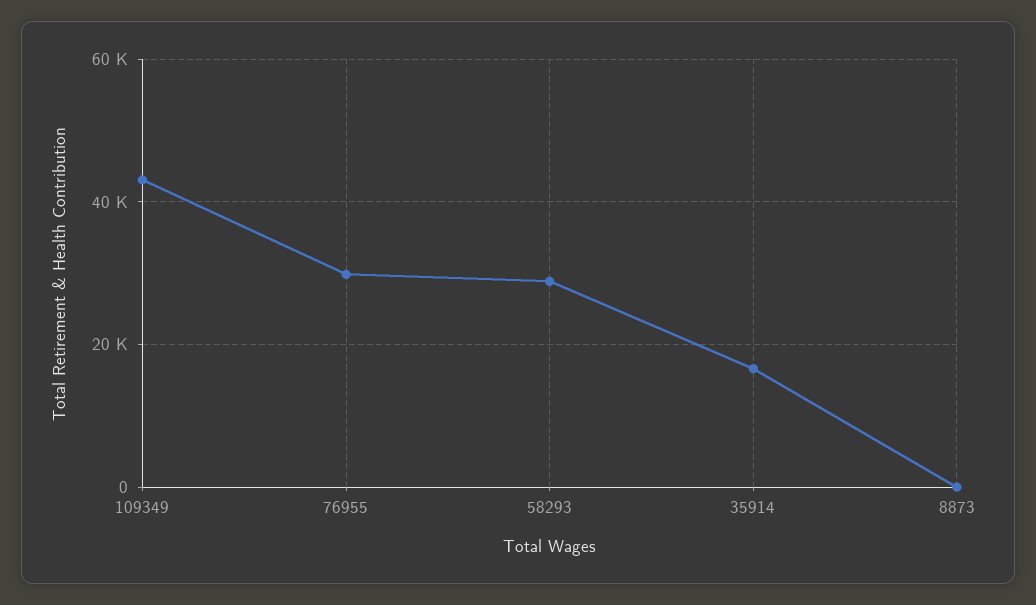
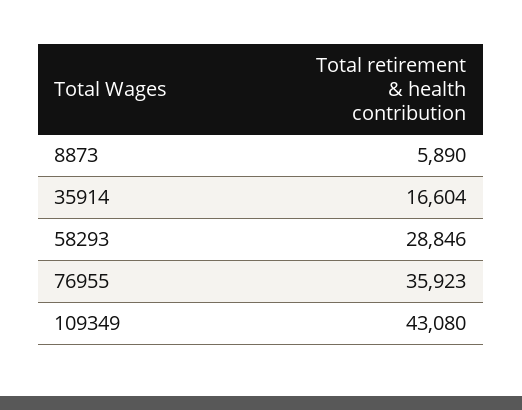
76955: 30000 -> 35923
8873: 0 -> 5890

